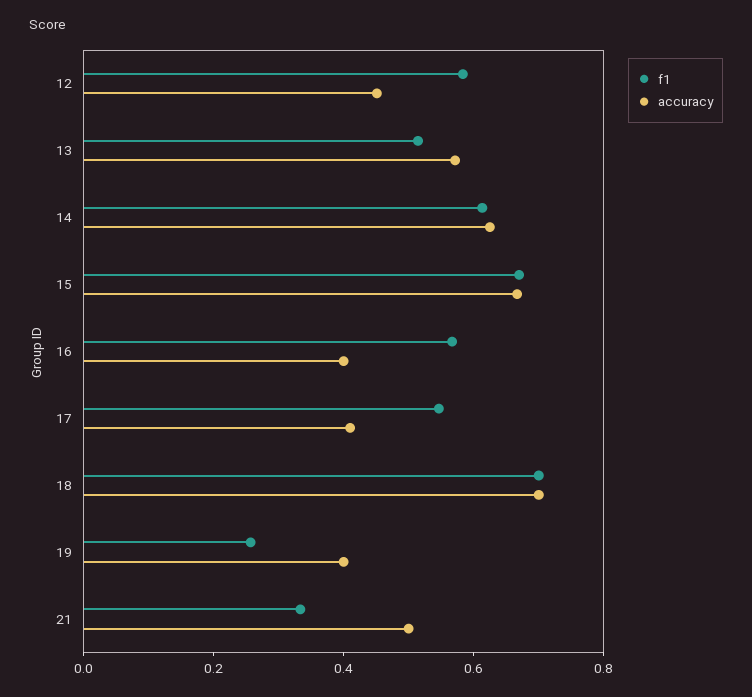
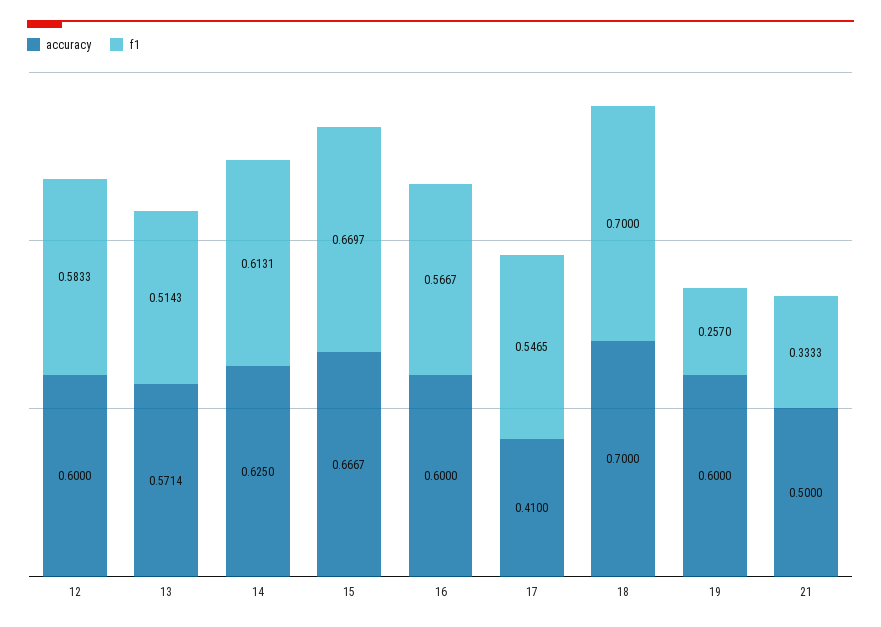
accuracy, 12: 0.45 -> 0.6
accuracy, 16: 0.4 -> 0.6
accuracy, 19: 0.4 -> 0.6

